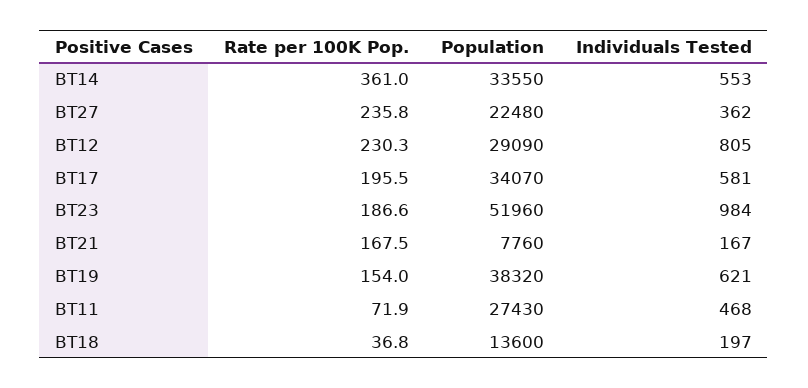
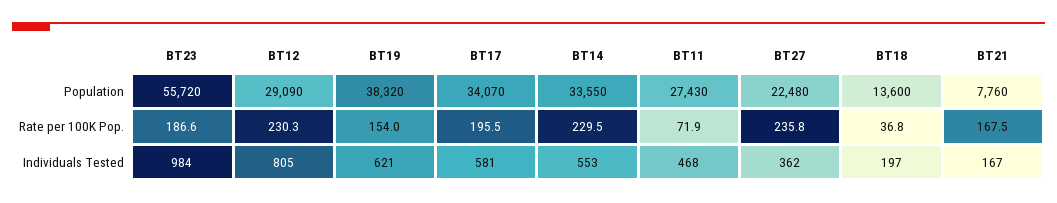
Rate per 100K Pop., BT14: 361 -> 229.5
Population, BT23: 51960 -> 55720

